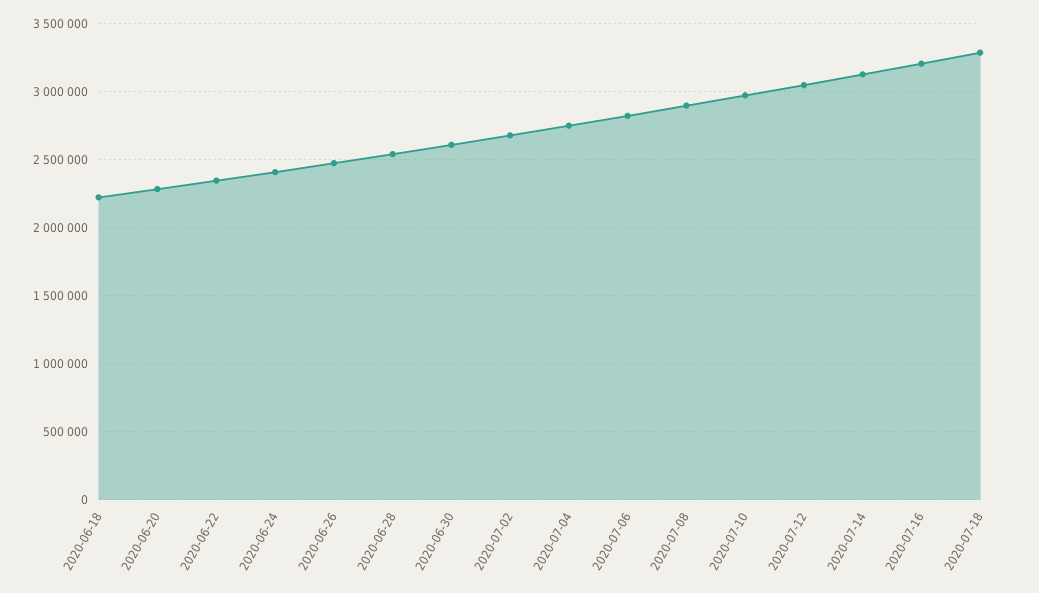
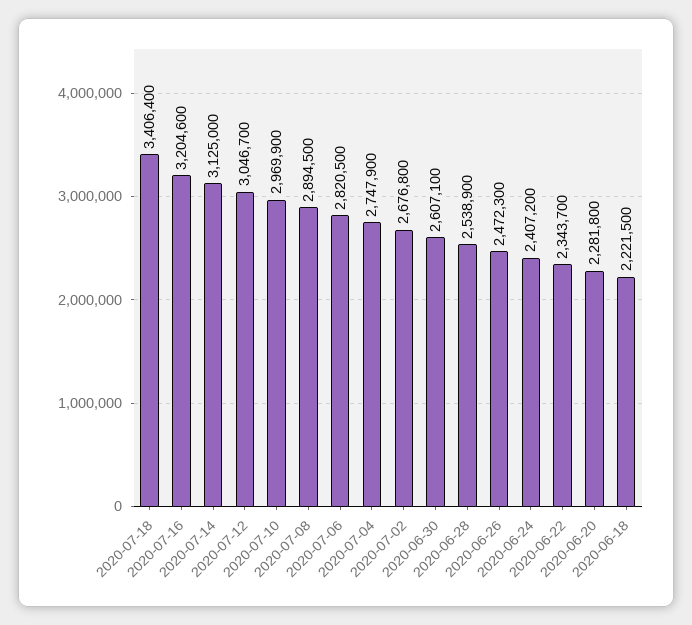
2020-07-18: 3300000 -> 3406400

